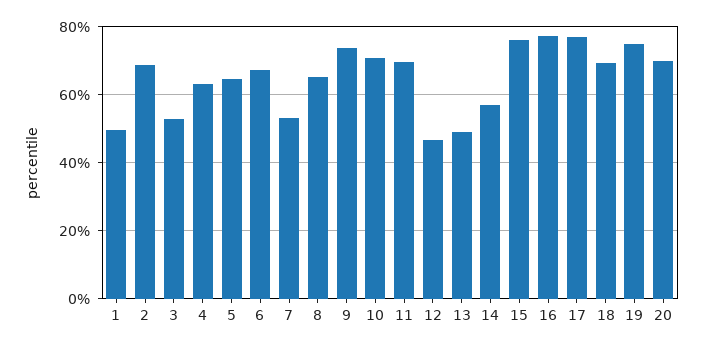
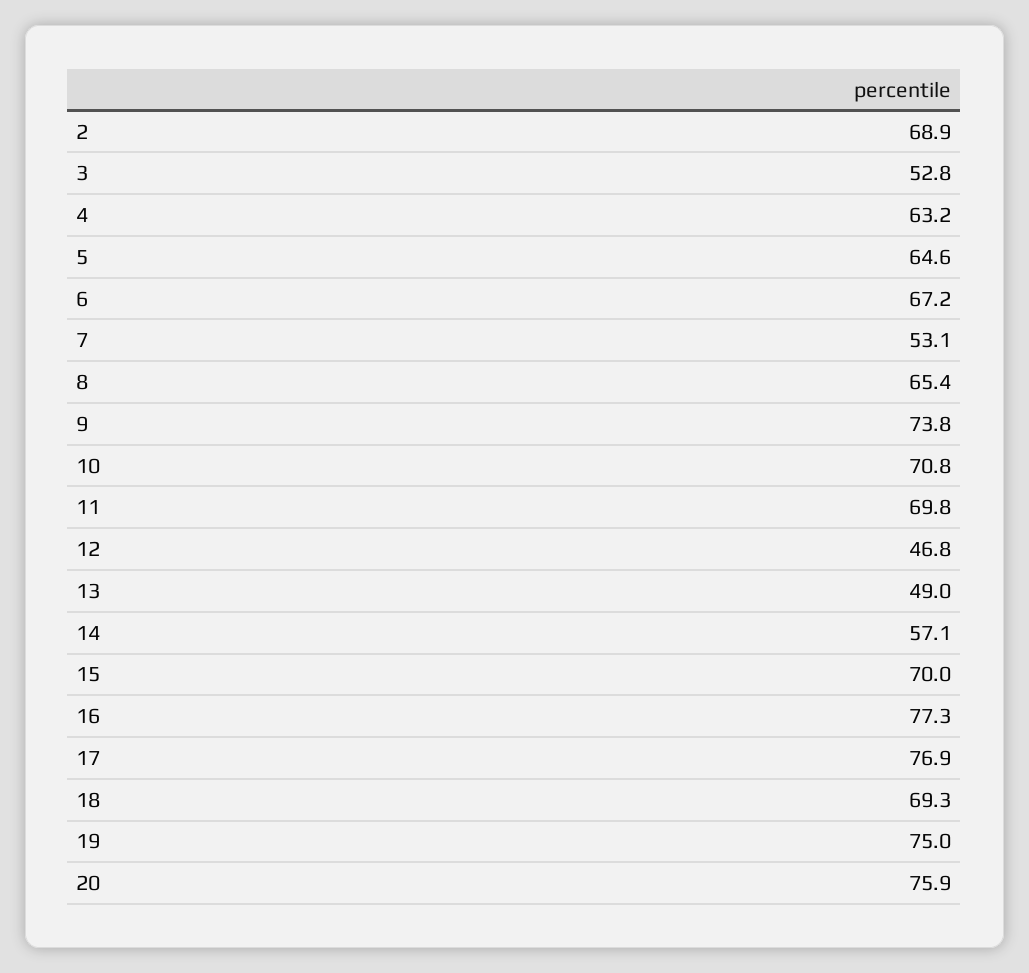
1: 50 -> none
15: 76 -> 70
20: 70 -> 75.9

